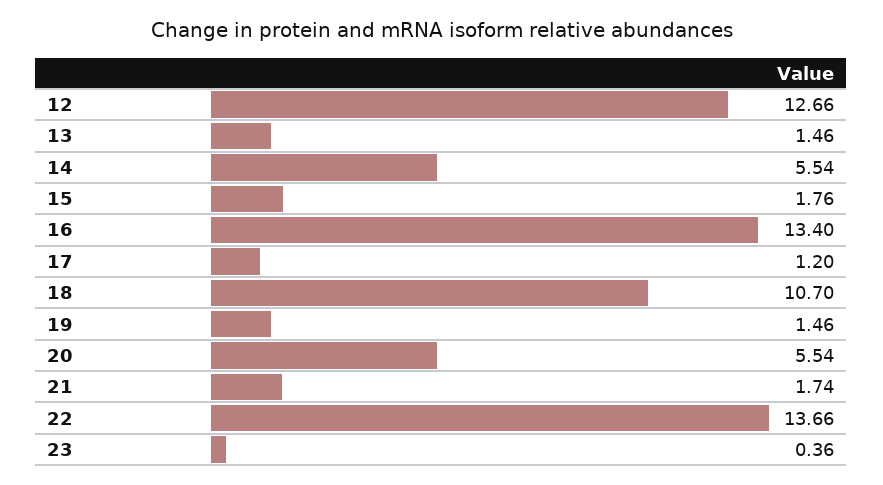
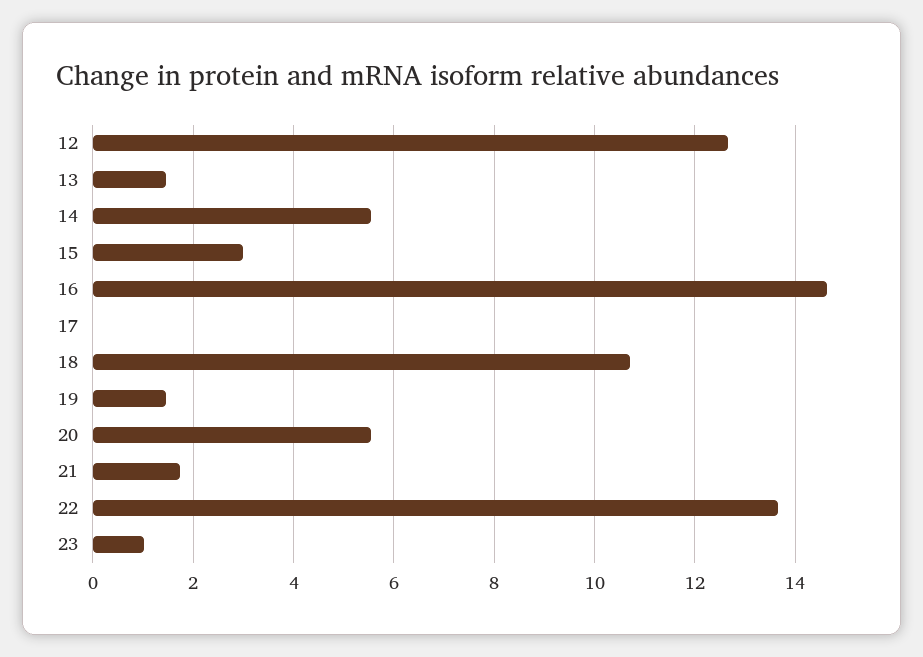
15: 1.76 -> 3
16: 13.4 -> 14.6
17: 1.2 -> 0
23: 0.36 -> 1

